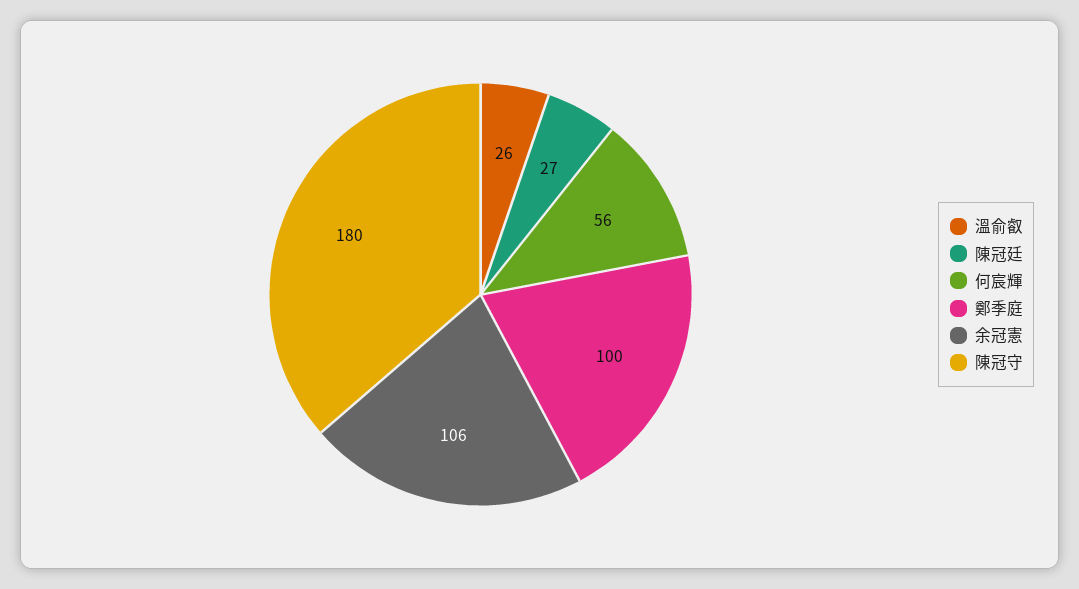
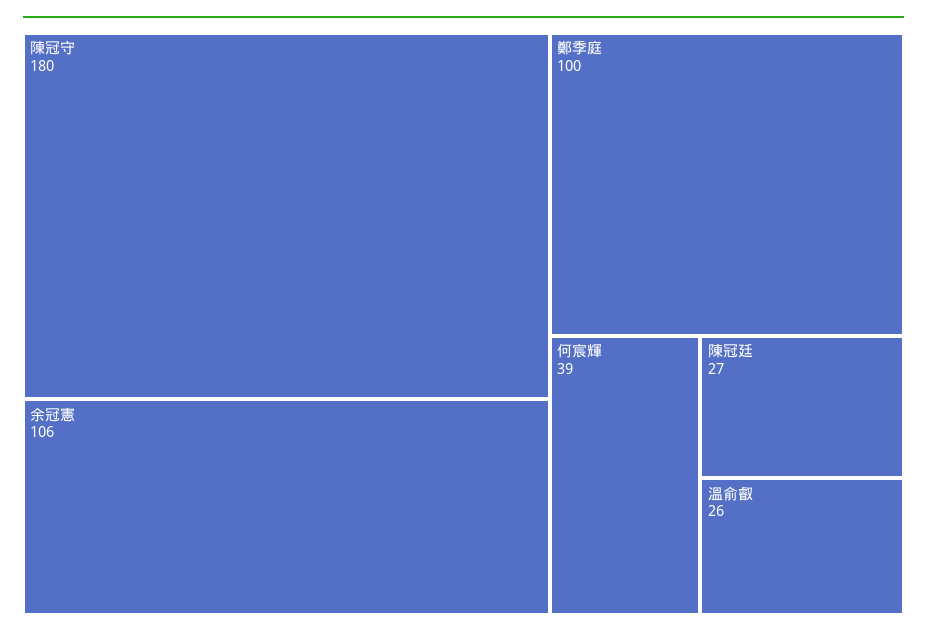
何宸輝: 56 -> 39

